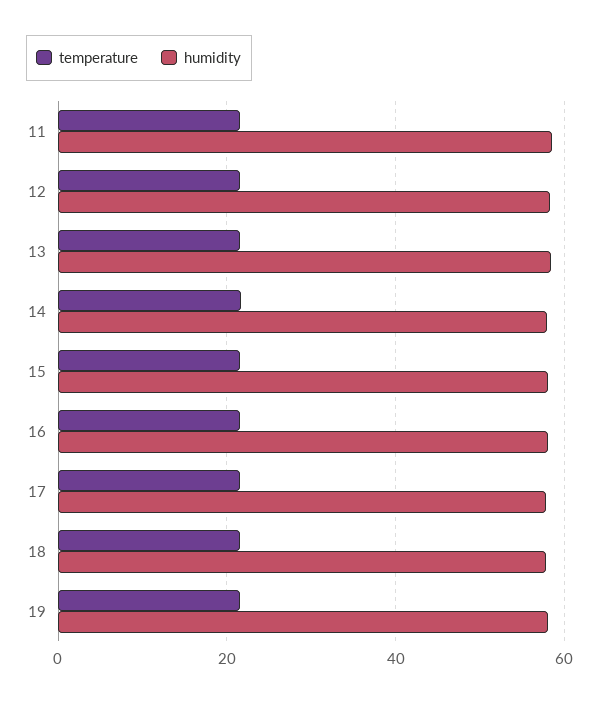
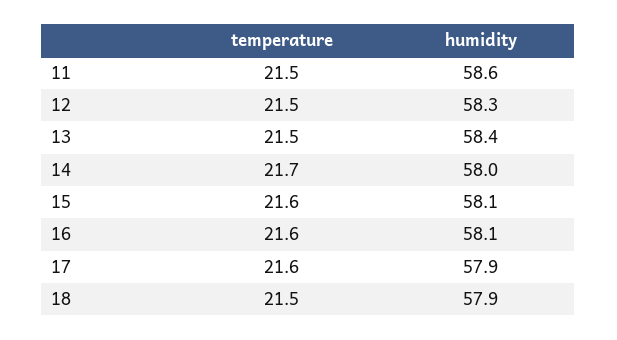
temperature, 19: 22 -> none
humidity, 19: 58 -> none

